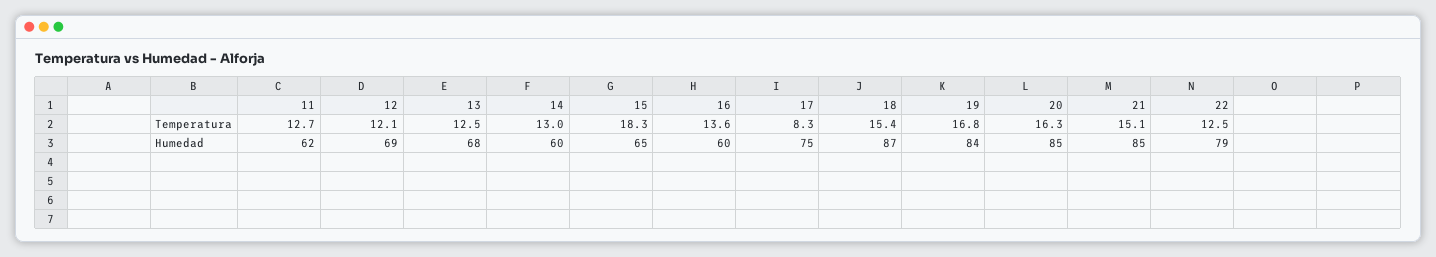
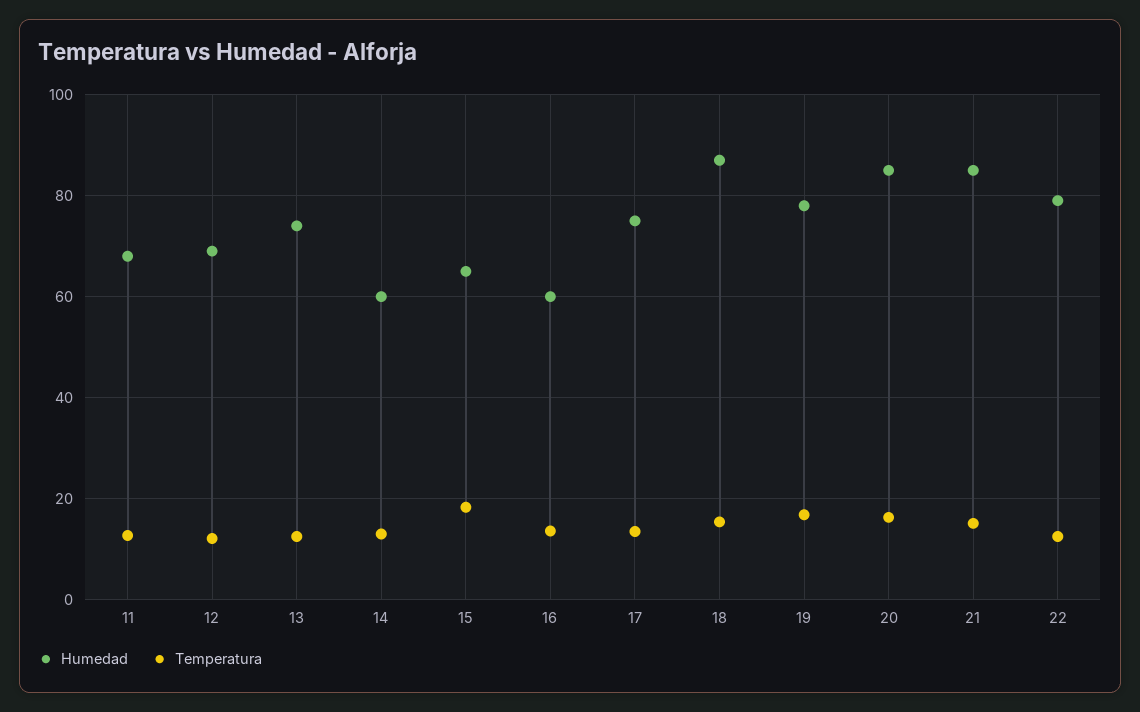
Temperatura, 17: 8.3 -> 14
Humedad, 11: 62 -> 68
Humedad, 13: 68 -> 74
Humedad, 19: 84 -> 78

